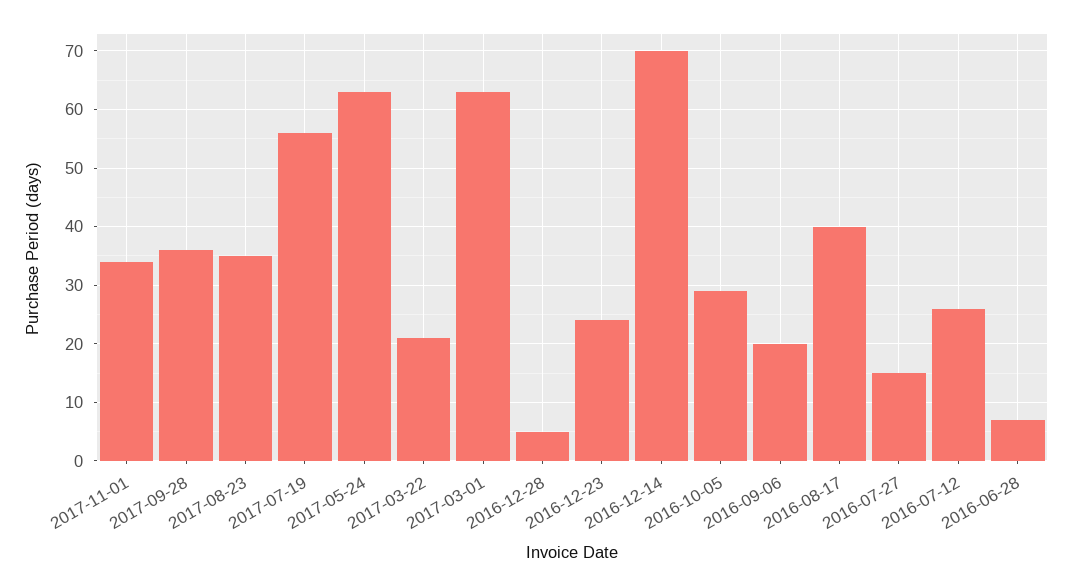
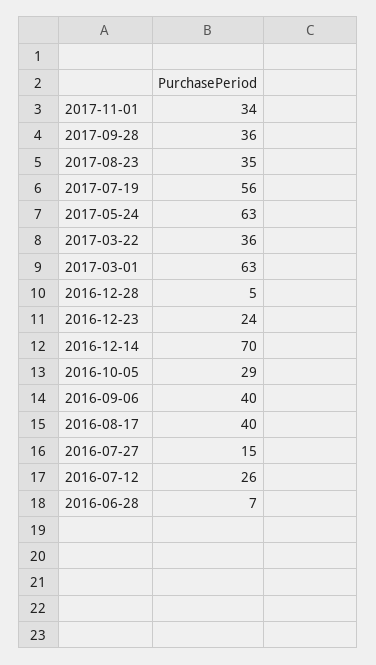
2017-03-22: 20 -> 36
2016-09-06: 20 -> 40

